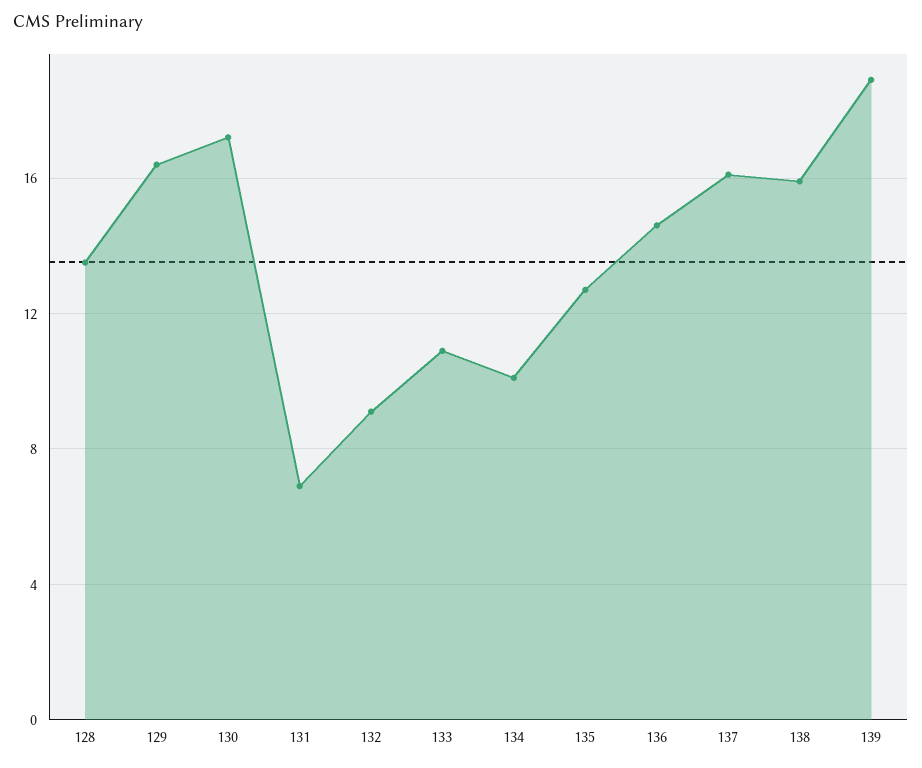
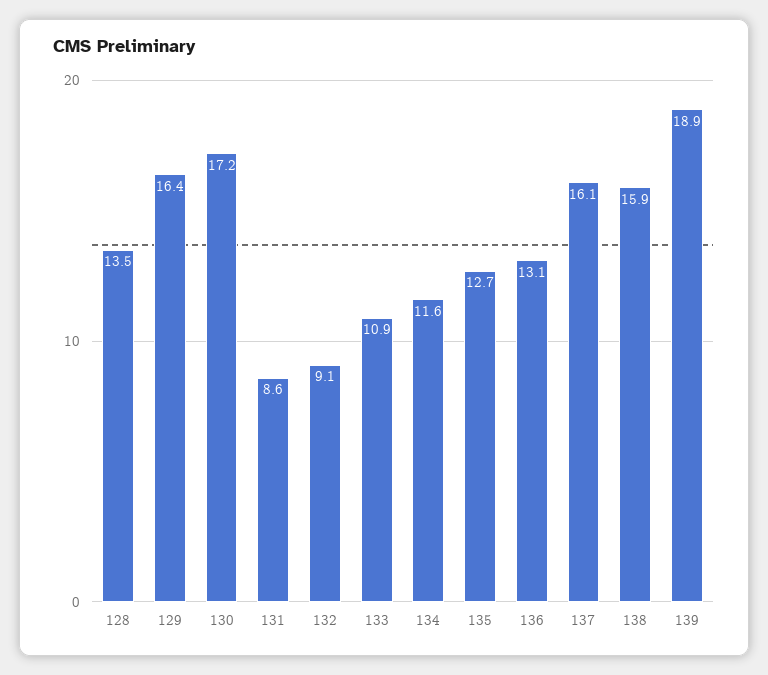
131: 7 -> 8.6
134: 10 -> 11.6
136: 14.5 -> 13.1

